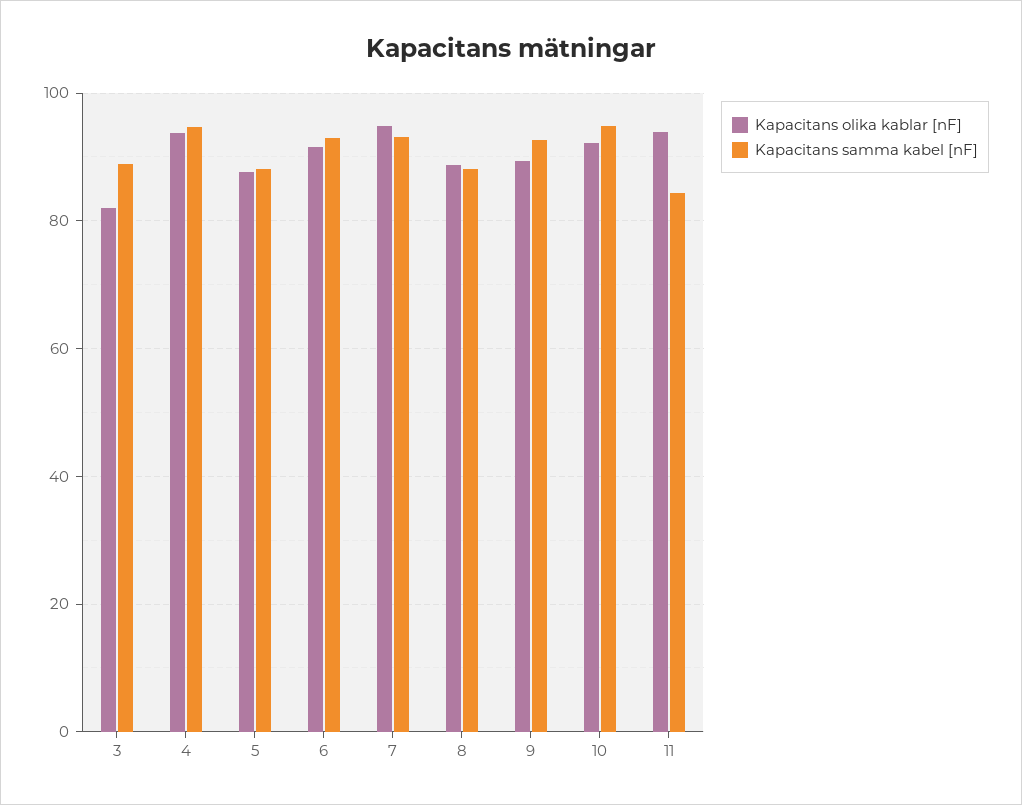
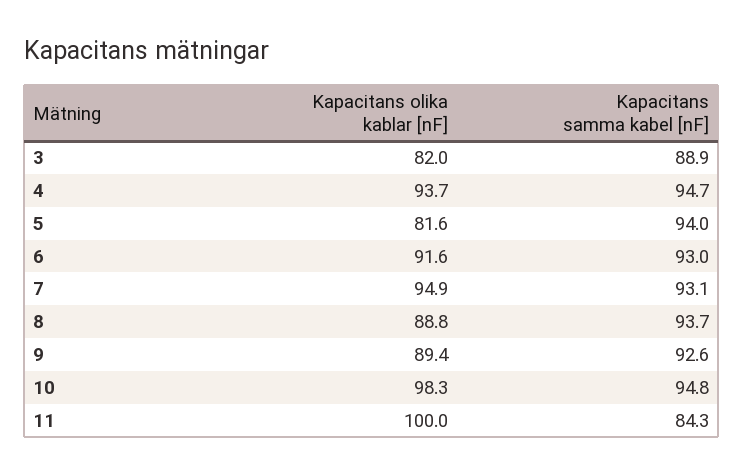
Kapacitans olika kablar [nF], 5: 88 -> 81.6
Kapacitans samma kabel [nF], 5: 88 -> 94
Kapacitans samma kabel [nF], 8: 88 -> 93.7
Kapacitans olika kablar [nF], 10: 92 -> 98.3
Kapacitans olika kablar [nF], 11: 94 -> 100

